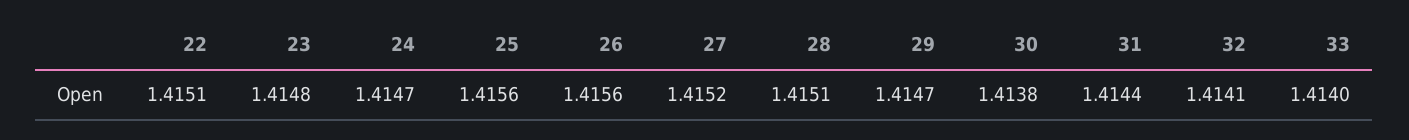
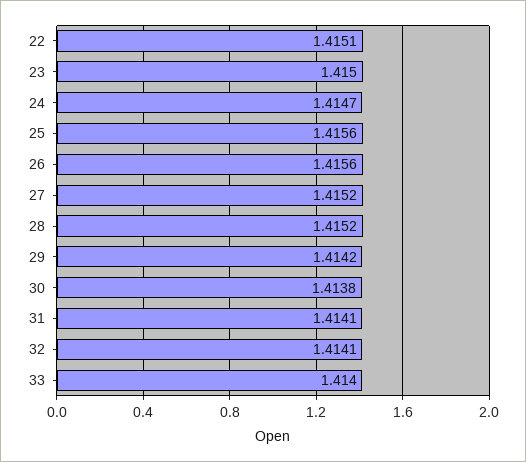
23: 1.4148 -> 1.415
28: 1.4151 -> 1.4152
29: 1.4147 -> 1.4142
31: 1.4144 -> 1.4141

